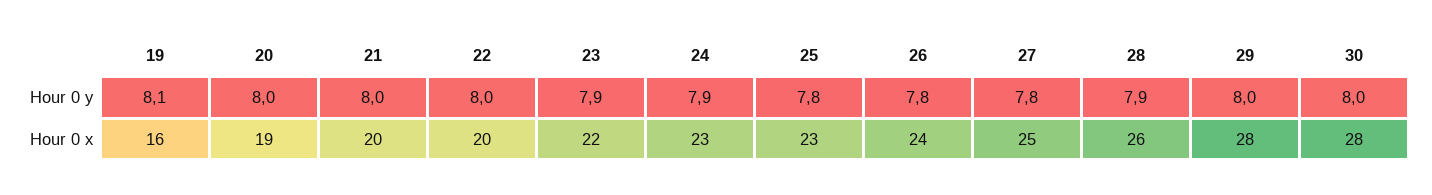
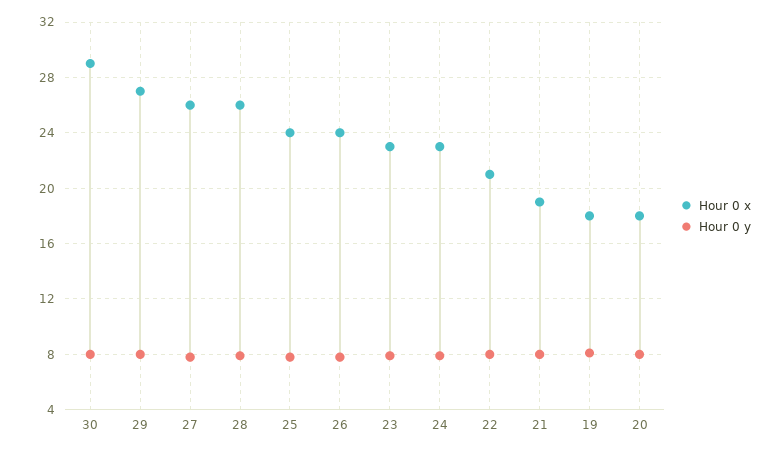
Hour 0 x, 19: 16 -> 18
Hour 0 x, 20: 19 -> 18
Hour 0 x, 21: 20 -> 19
Hour 0 x, 22: 20 -> 21
Hour 0 x, 23: 22 -> 23
Hour 0 x, 25: 23 -> 24
Hour 0 x, 27: 25 -> 26
Hour 0 x, 29: 28 -> 27
Hour 0 x, 30: 28 -> 29

